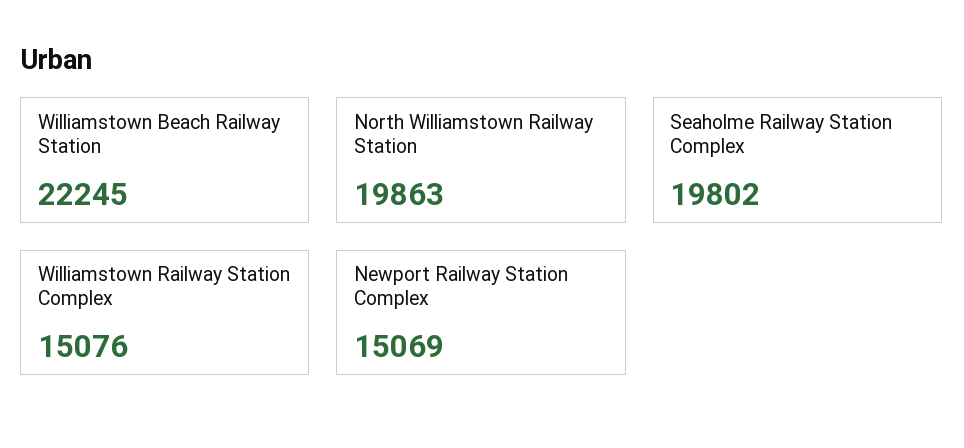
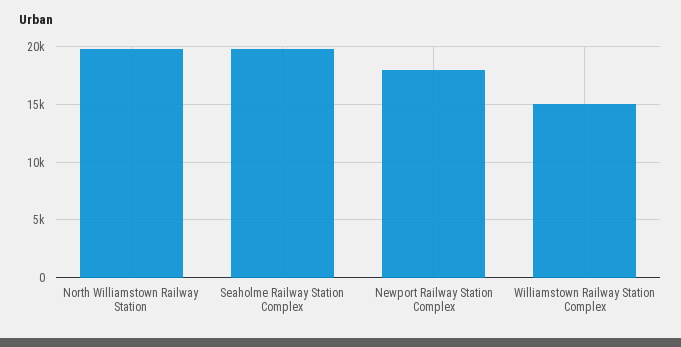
Williamstown Beach Railway Station: 22245 -> none
Newport Railway Station Complex: 15069 -> 18000

